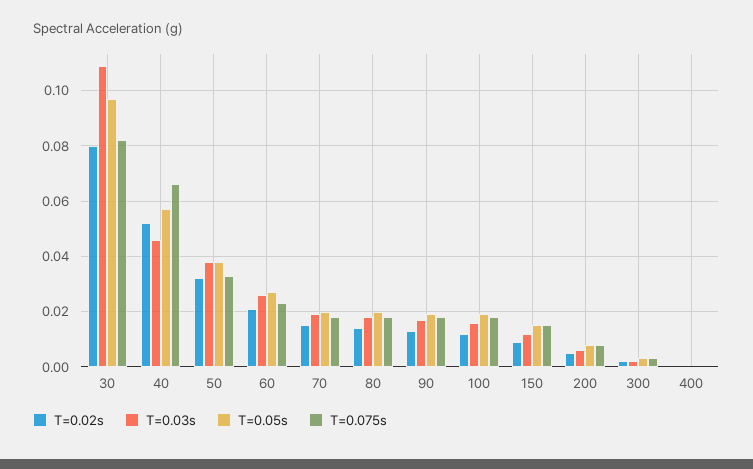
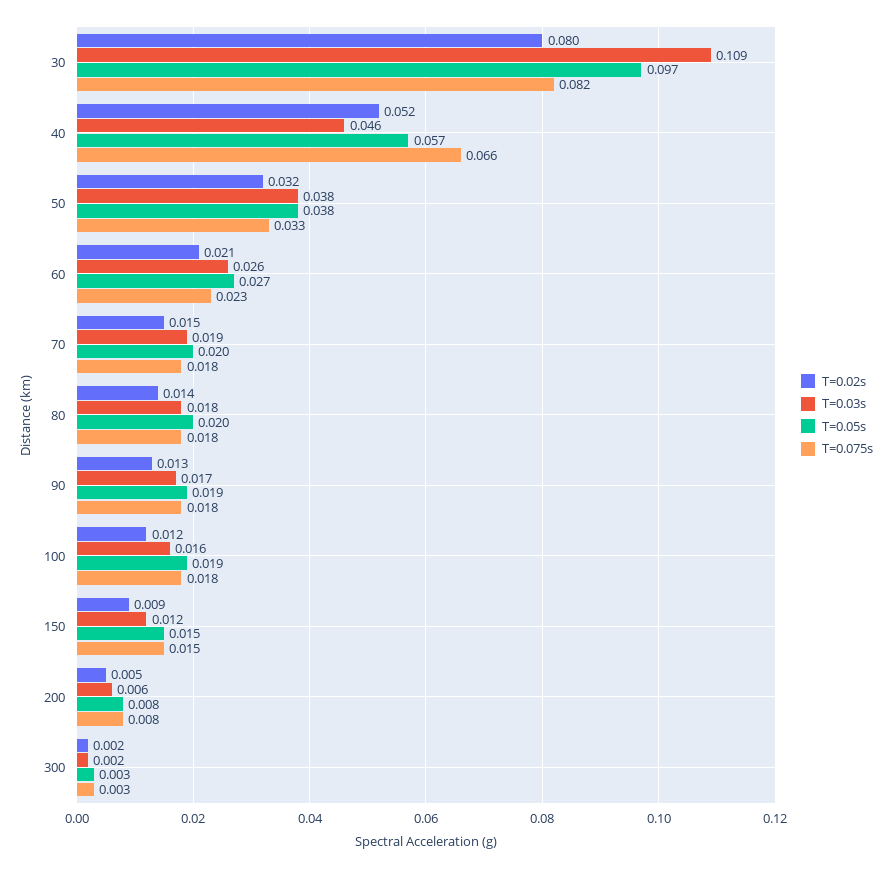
T=0.02s, 400: 0 -> none
T=0.03s, 400: 0 -> none
T=0.05s, 400: 0 -> none
T=0.075s, 400: 0 -> none

